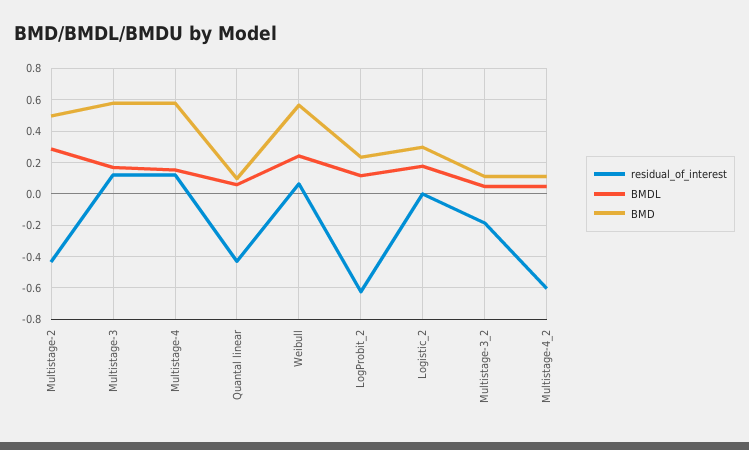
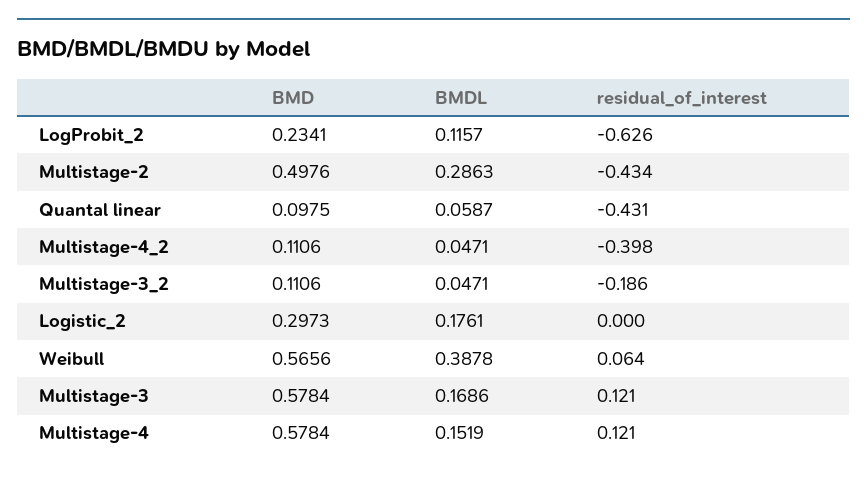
BMDL, Weibull: 0.25 -> 0.3878
residual_of_interest, Multistage-4_2: -0.6 -> -0.398

